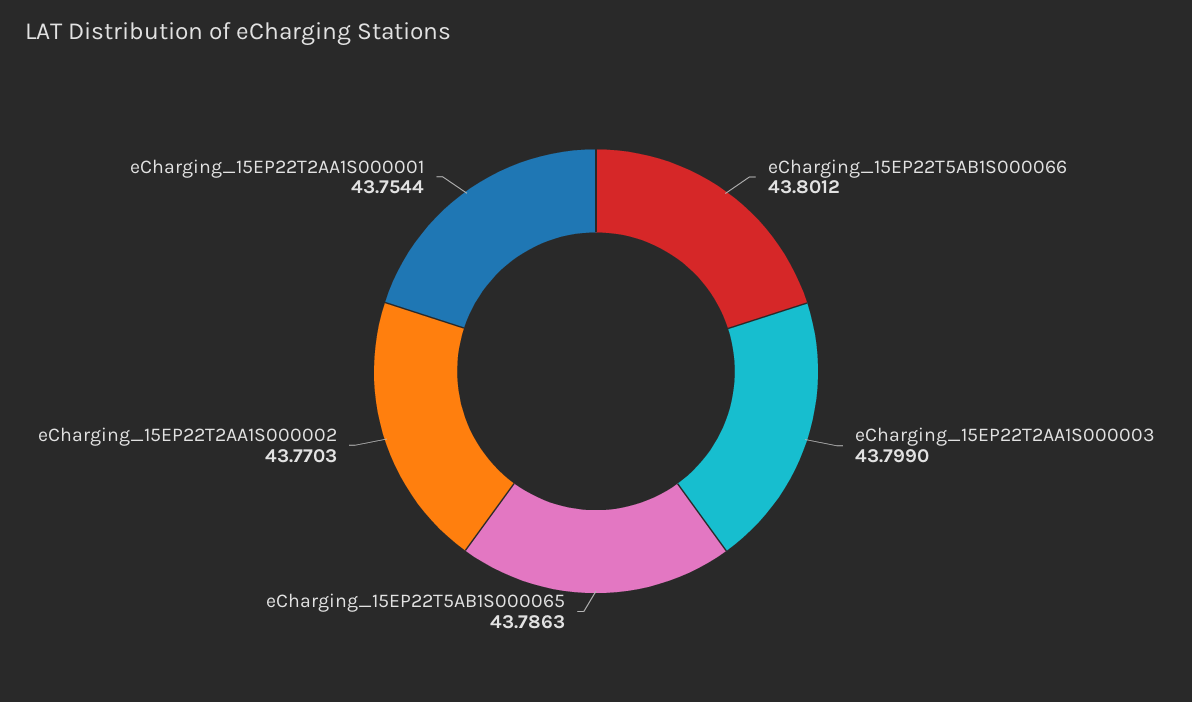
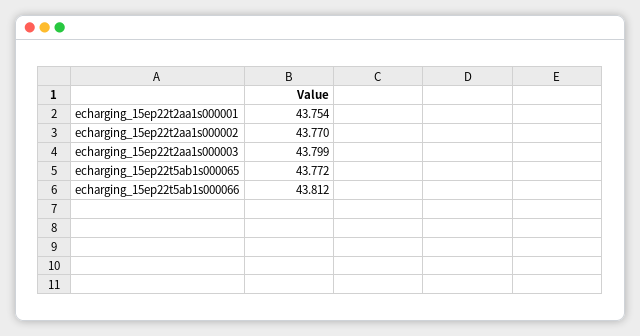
eCharging_15EP22T5AB1S000066: 43.8012 -> 43.812
eCharging_15EP22T5AB1S000065: 43.7863 -> 43.772

